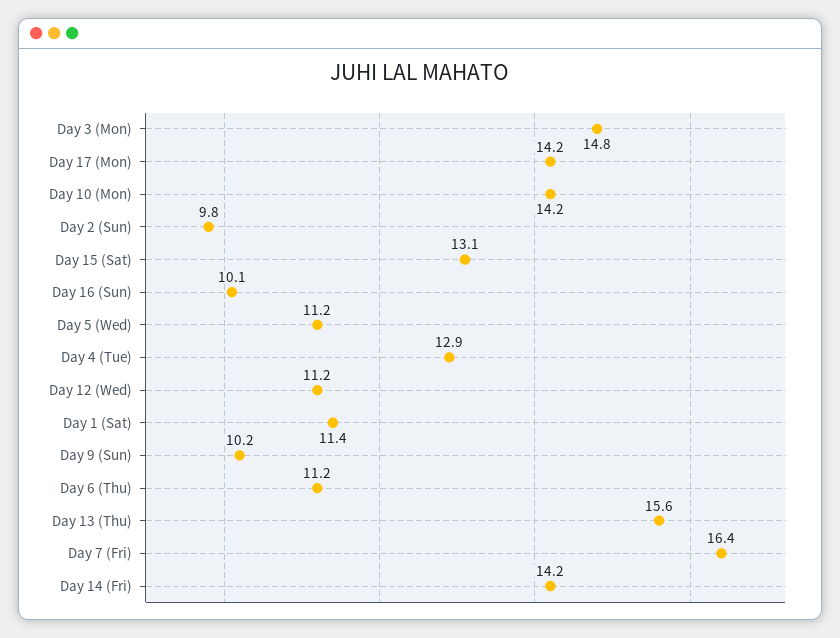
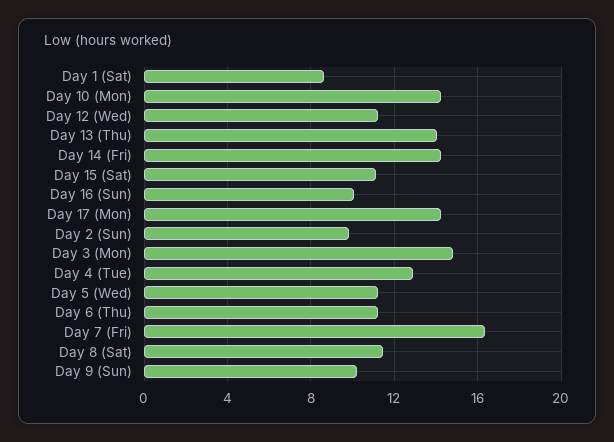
Day 15 (Sat): 13.1 -> 11
Day 1 (Sat): 11.4 -> 8.5
Day 13 (Thu): 15.6 -> 14
Day 8 (Sat): none -> 11.5

